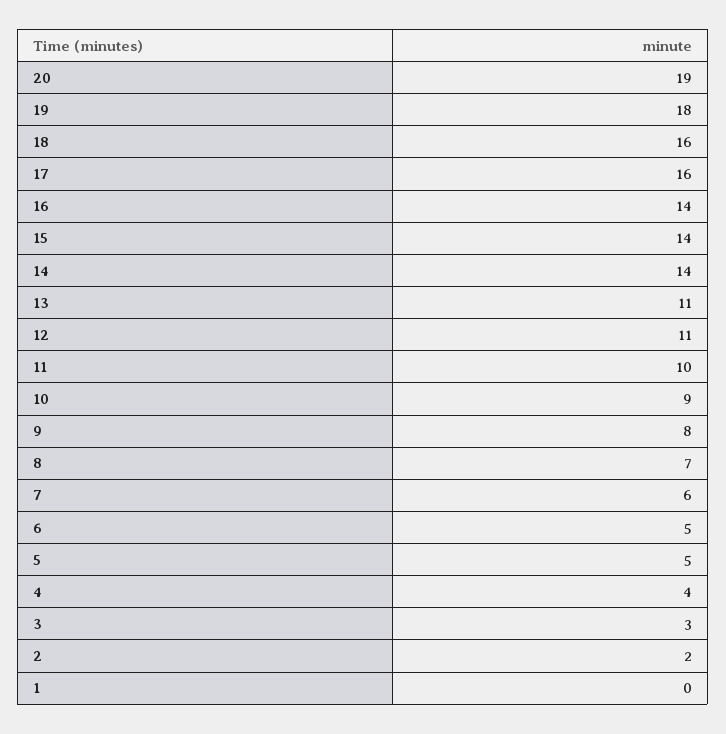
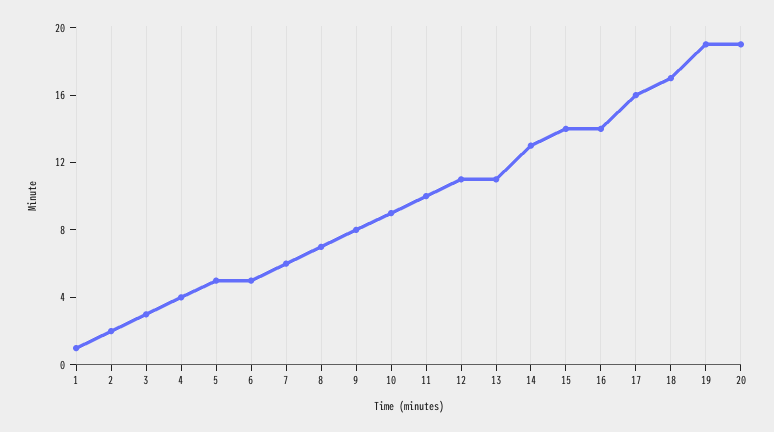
19: 18 -> 19
18: 16 -> 17
14: 14 -> 13
1: 0 -> 1

